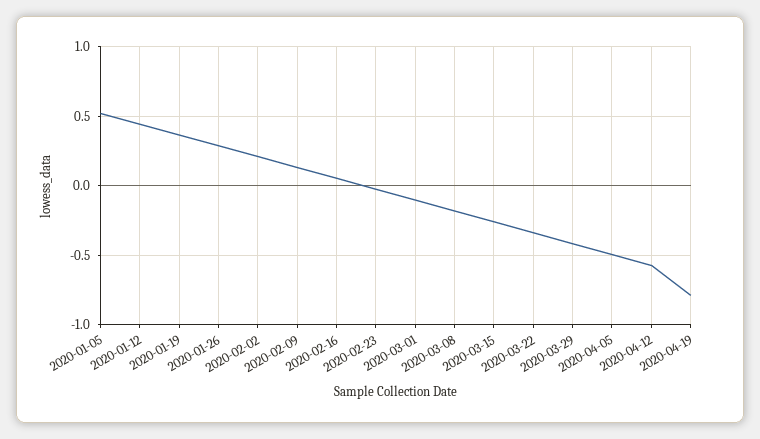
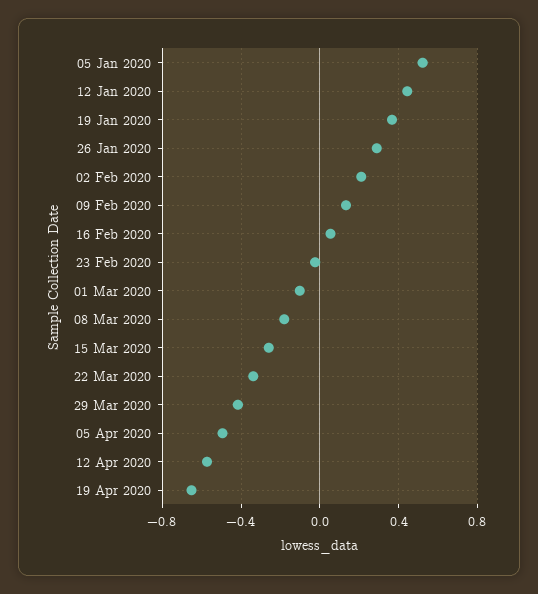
2020-04-19: -0.8 -> -0.65

